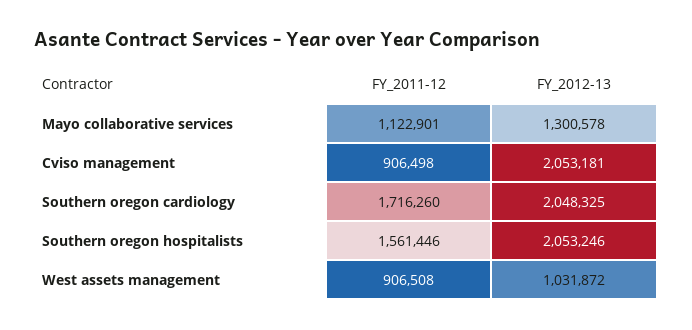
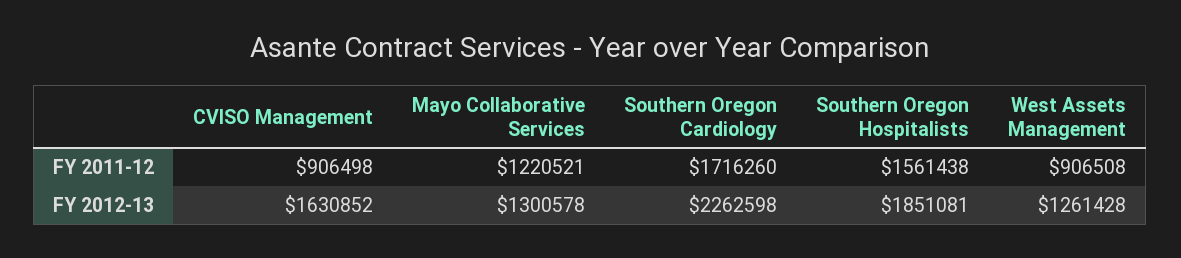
FY_2011-12, Mayo collaborative services: 1122901 -> 1220521
FY_2012-13, Cviso management: 2053181 -> 1630852
FY_2012-13, Southern oregon cardiology: 2048325 -> 2262598
FY_2011-12, Southern oregon hospitalists: 1561446 -> 1561438
FY_2012-13, Southern oregon hospitalists: 2053246 -> 1851081
FY_2012-13, West assets management: 1031872 -> 1261428

